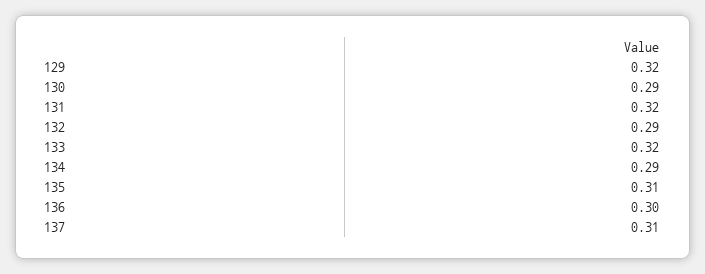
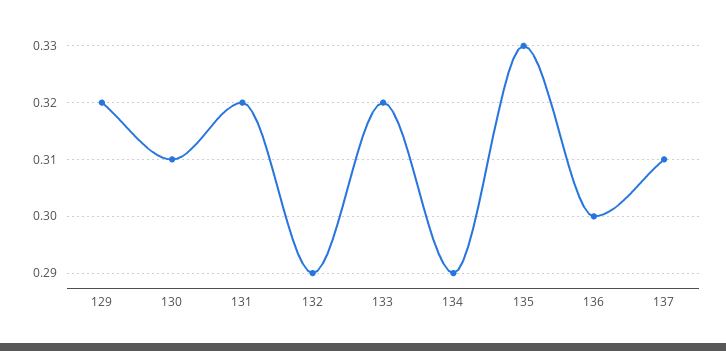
130: 0.29 -> 0.31
135: 0.31 -> 0.33

